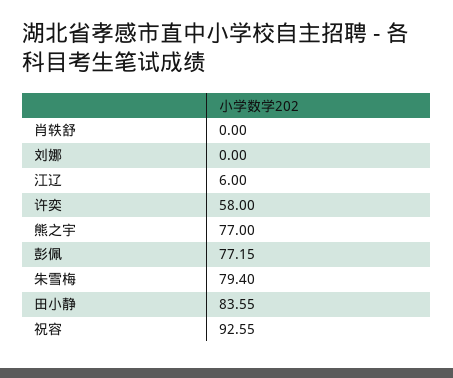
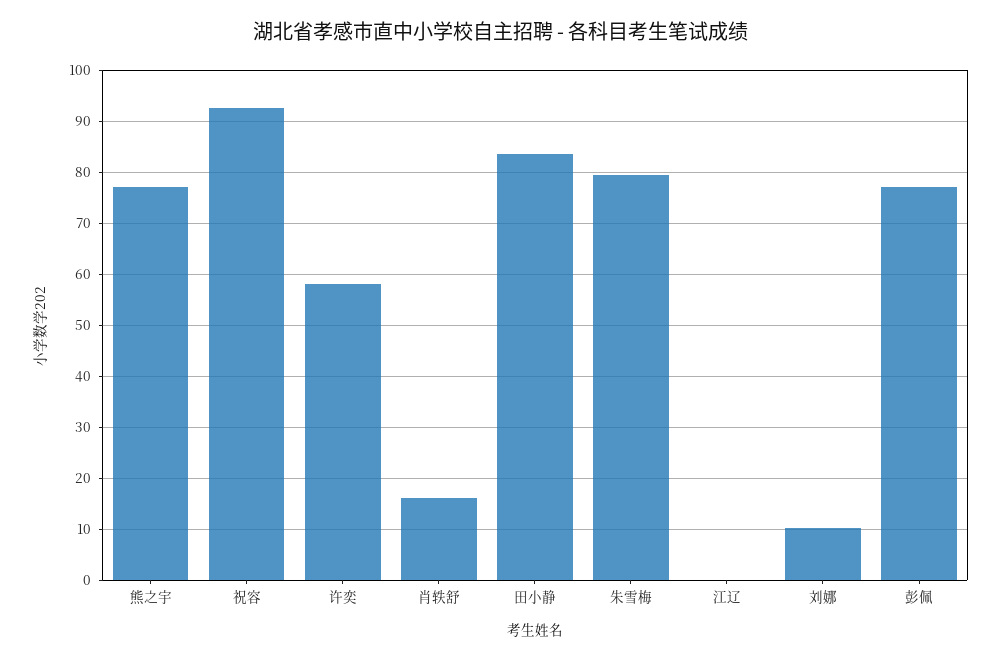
肖轶舒: 0 -> 16
刘娜: 0 -> 10
江辽: 6 -> 0

